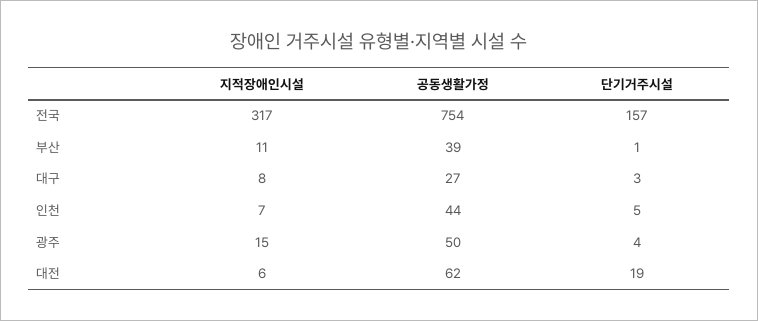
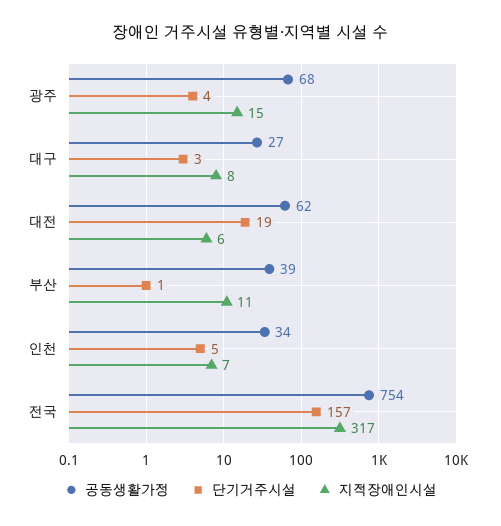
공동생활가정, 인천: 44 -> 34
공동생활가정, 광주: 50 -> 68

